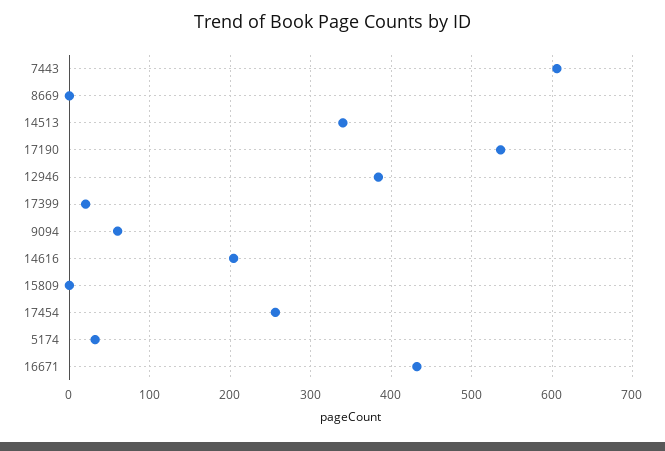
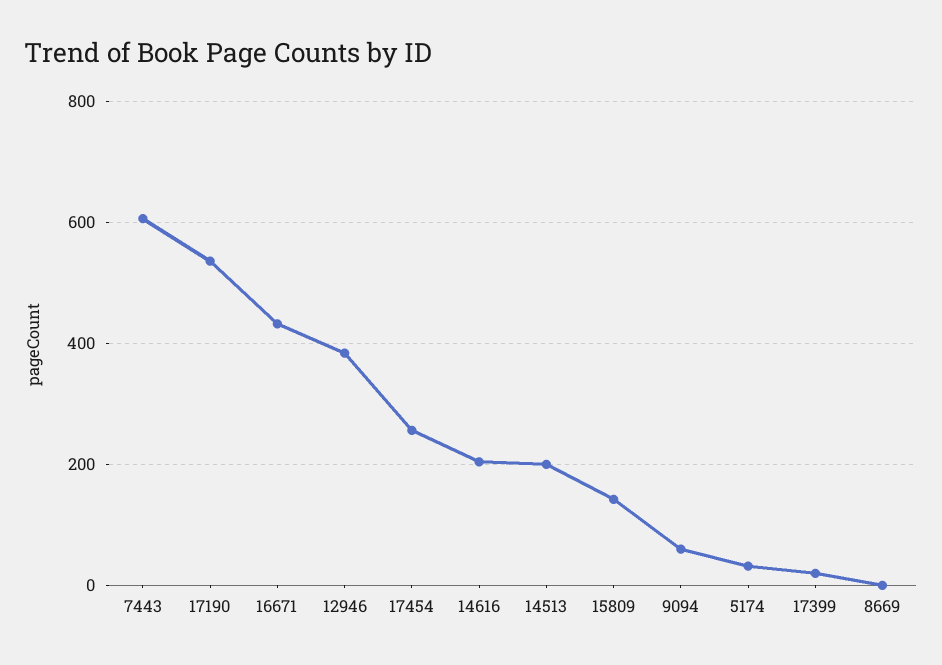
14513: 340 -> 200
15809: 0 -> 140

